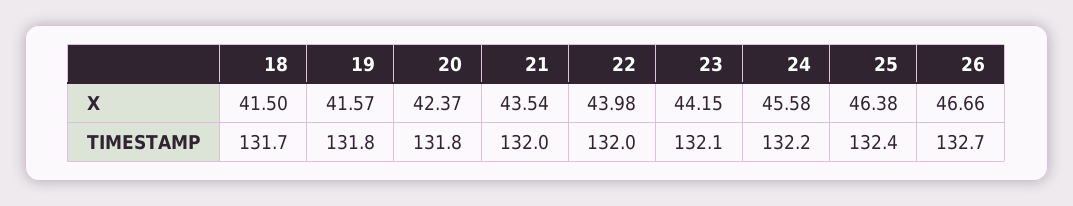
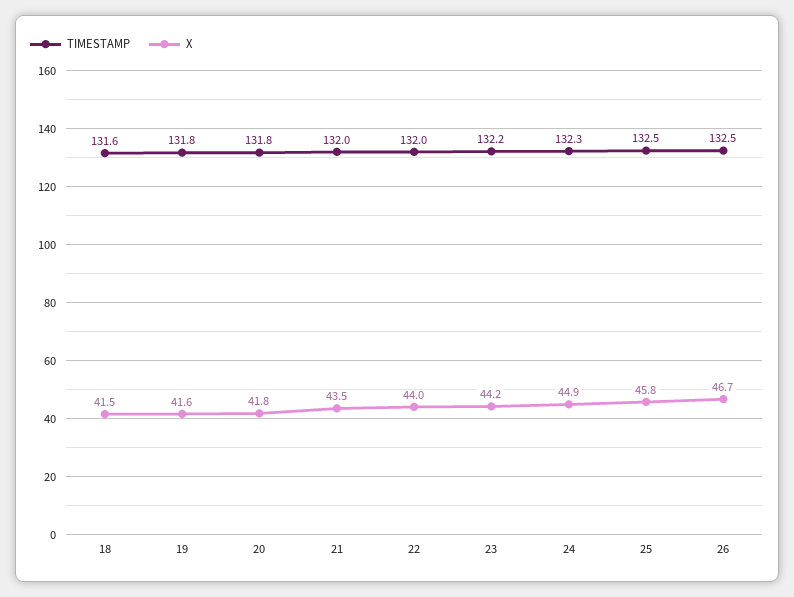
X, 20: 42.37 -> 41.8
X, 24: 45.58 -> 44.9
X, 25: 46.38 -> 45.8
TIMESTAMP, 18: 131.7 -> 131.6
TIMESTAMP, 23: 132.1 -> 132.2
TIMESTAMP, 24: 132.2 -> 132.3
TIMESTAMP, 25: 132.4 -> 132.5
TIMESTAMP, 26: 132.7 -> 132.5

